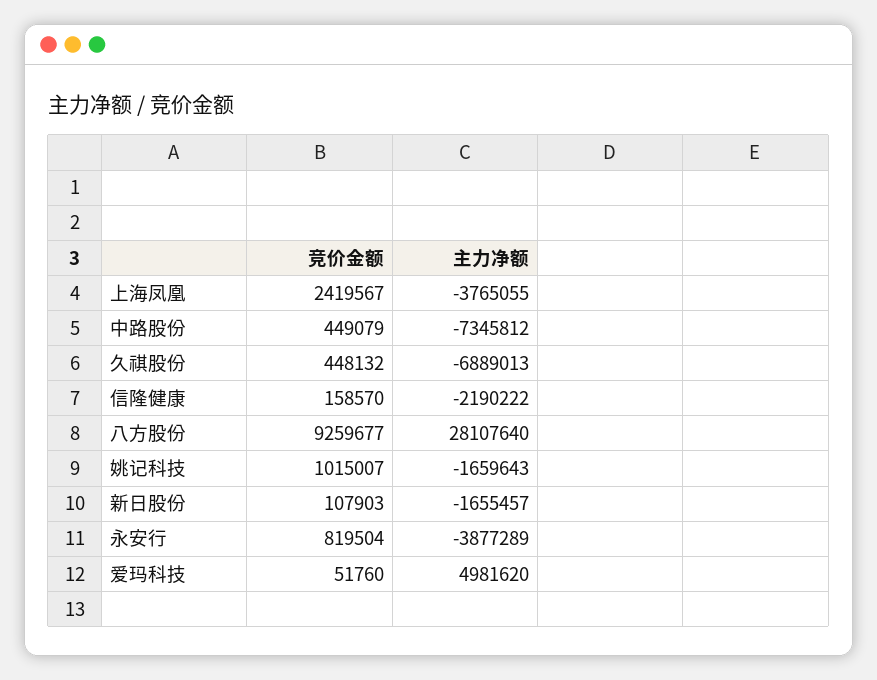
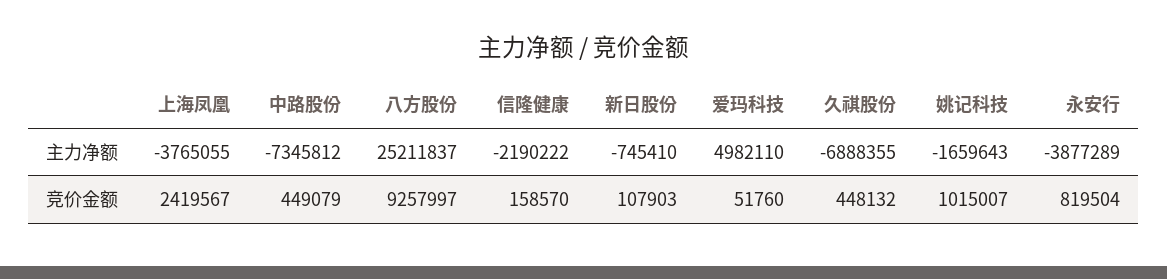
主力净额, 久祺股份: -6889013 -> -6888355
竞价金额, 八方股份: 9259677 -> 9257997
主力净额, 八方股份: 28107640 -> 25211837
主力净额, 新日股份: -1655457 -> -745410
主力净额, 爱玛科技: 4981620 -> 4982110

